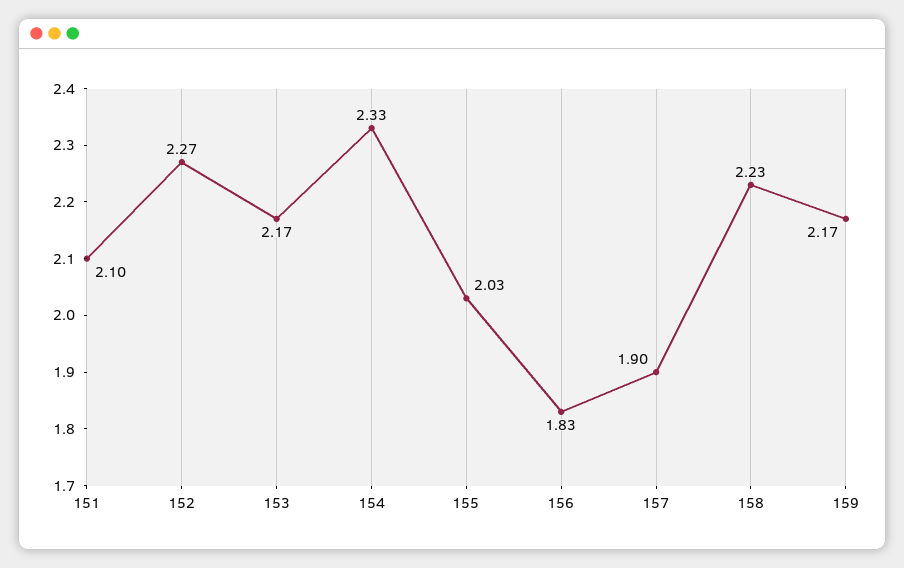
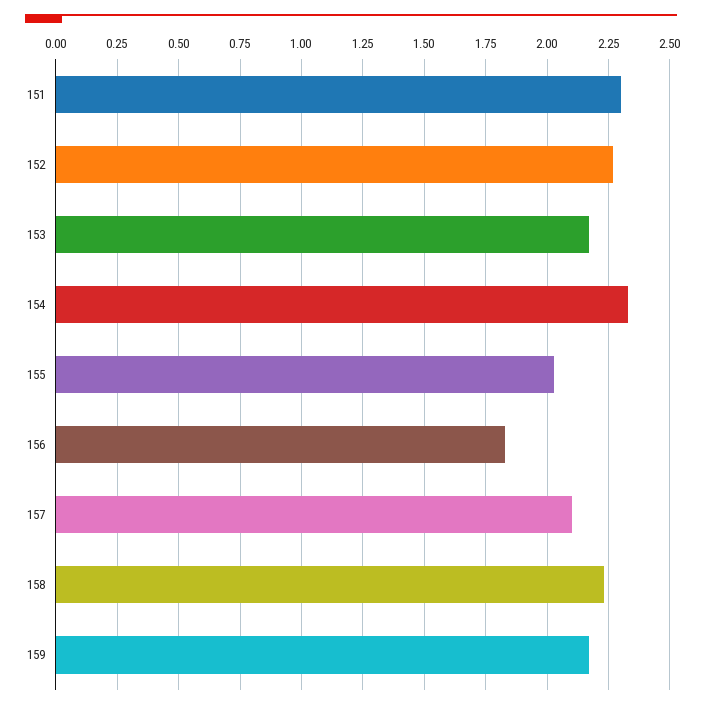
151: 2.1 -> 2.3
157: 1.9 -> 2.1

